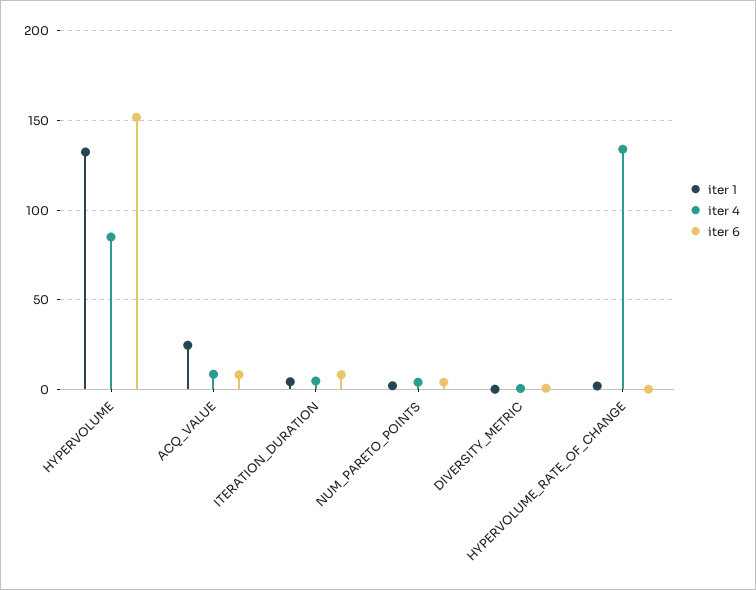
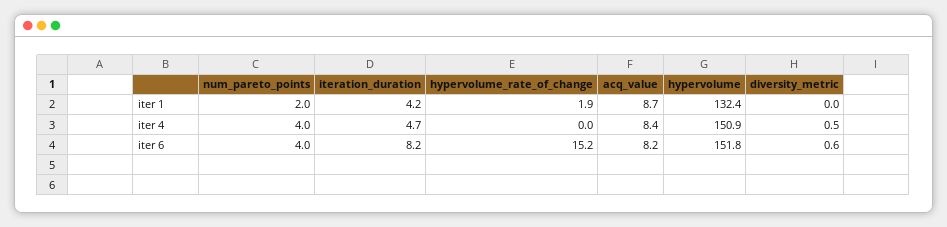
iter 4, HYPERVOLUME: 85 -> 150.9
iter 1, ACQ_VALUE: 25 -> 8.7
iter 4, HYPERVOLUME_RATE_OF_CHANGE: 135 -> 0
iter 6, HYPERVOLUME_RATE_OF_CHANGE: 0 -> 15.2

